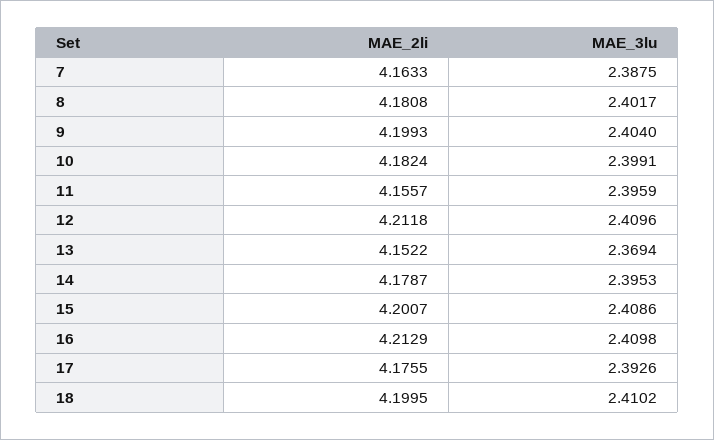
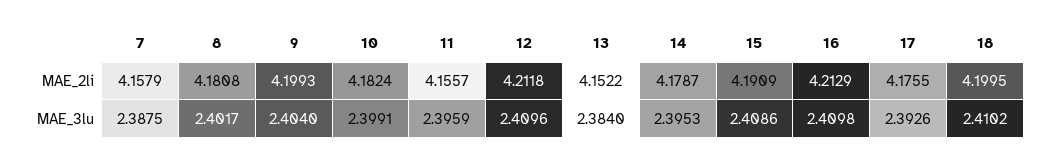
MAE_2li, 7: 4.1633 -> 4.1579
MAE_3lu, 13: 2.3694 -> 2.384
MAE_2li, 15: 4.2007 -> 4.1909

